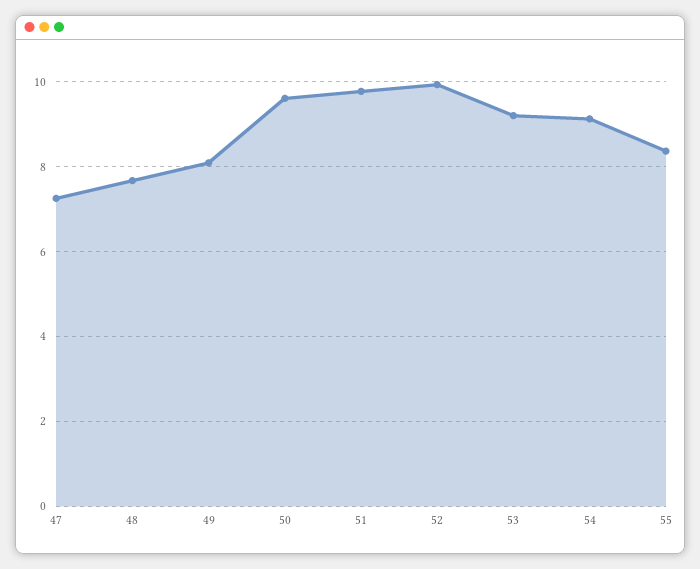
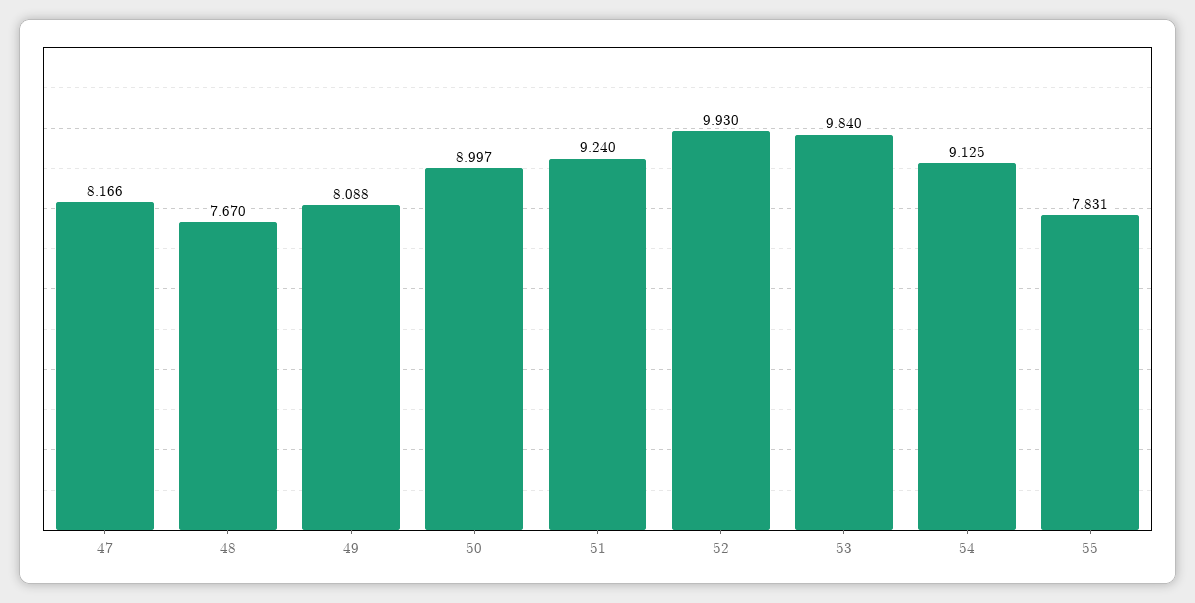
47: 7.2 -> 8.166
50: 9.6 -> 8.997
51: 9.8 -> 9.24
53: 9.2 -> 9.84
55: 8.4 -> 7.831

